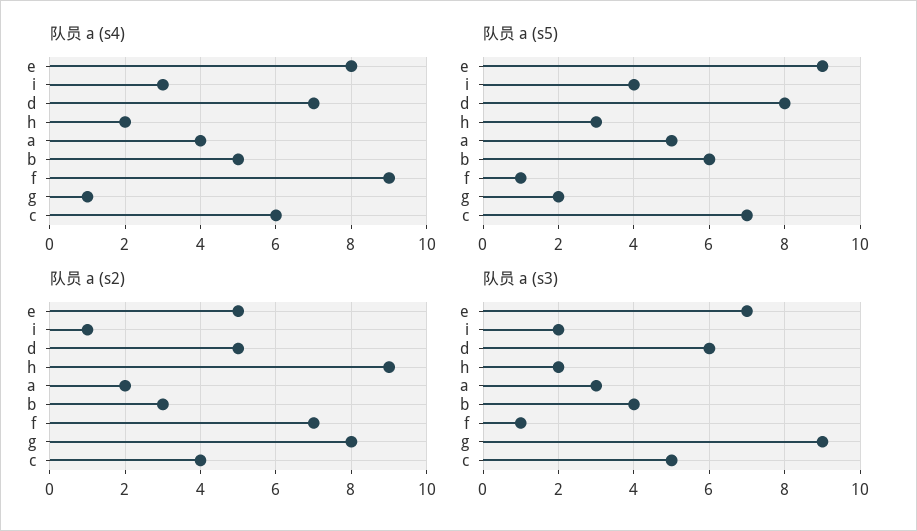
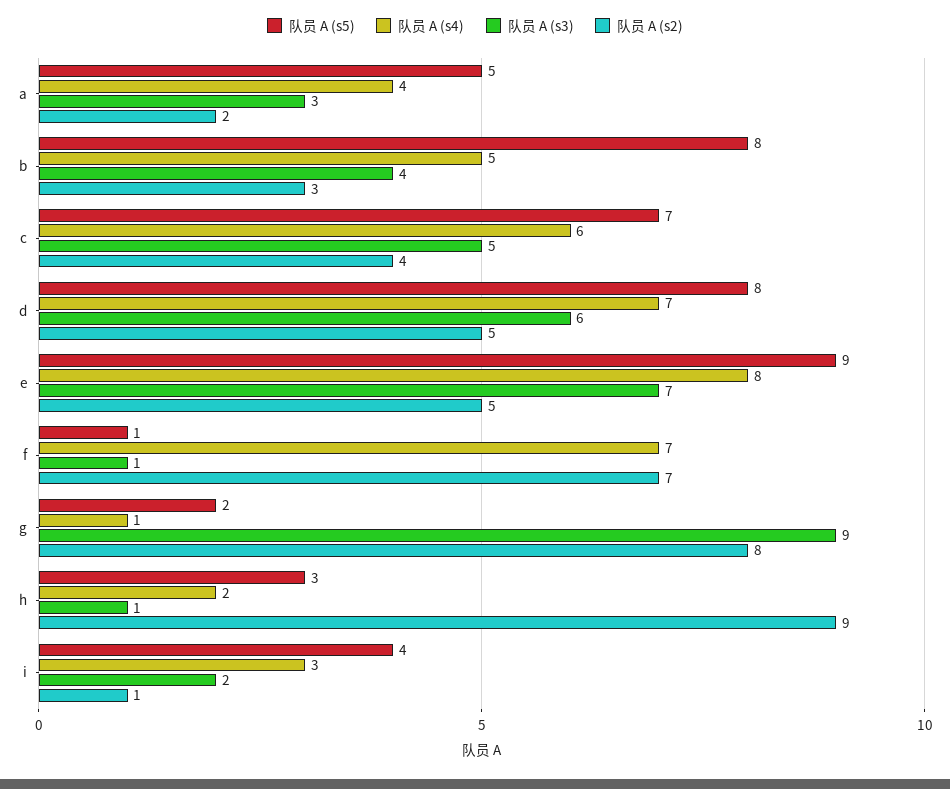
队员 a (s4), f: 9 -> 7
队员 a (s5), b: 6 -> 8
队员 a (s3), h: 2 -> 1

